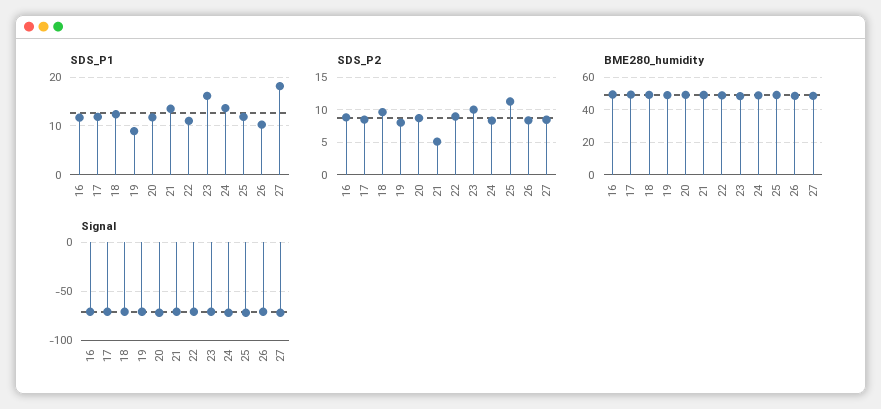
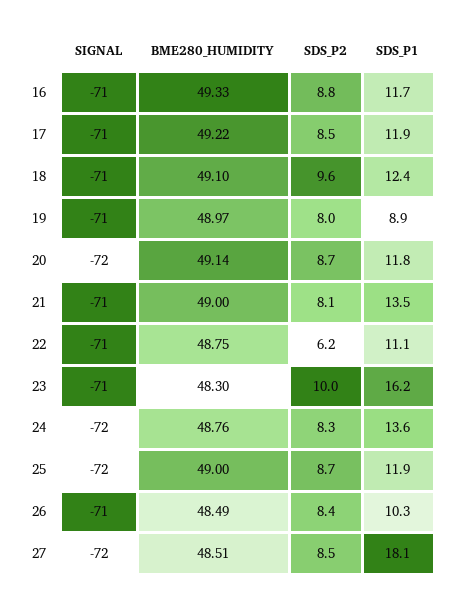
SDS_P2, 21: 5 -> 8.1
SDS_P2, 22: 9 -> 6.2
SDS_P2, 25: 11 -> 8.7

